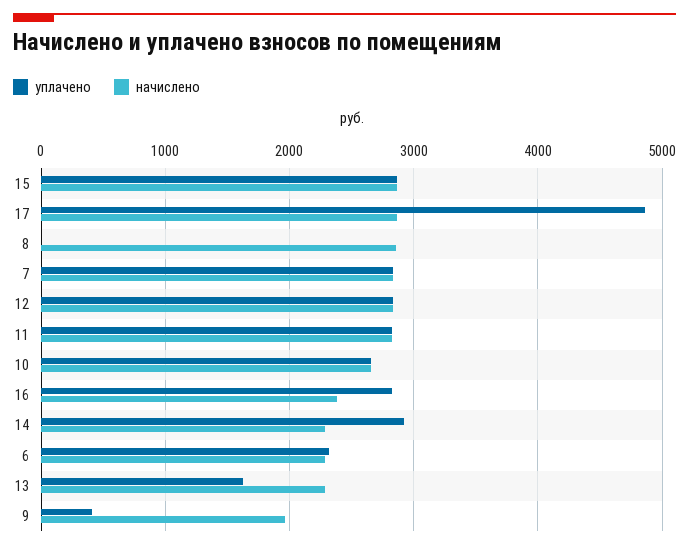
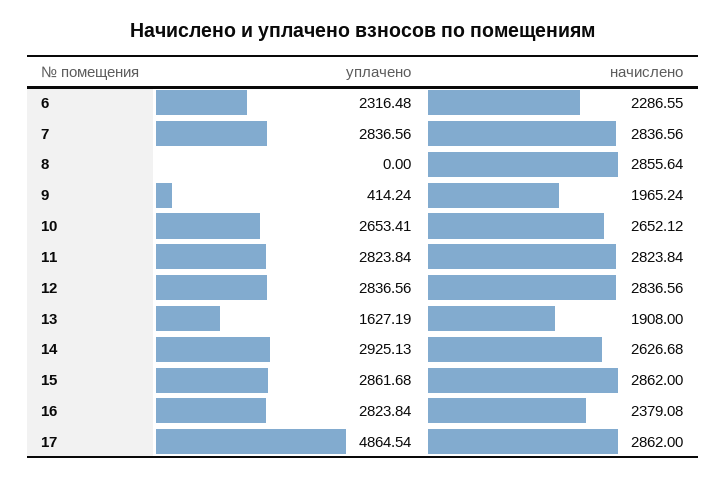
начислено, 14: 2300 -> 2626.68
начислено, 13: 2300 -> 1908

